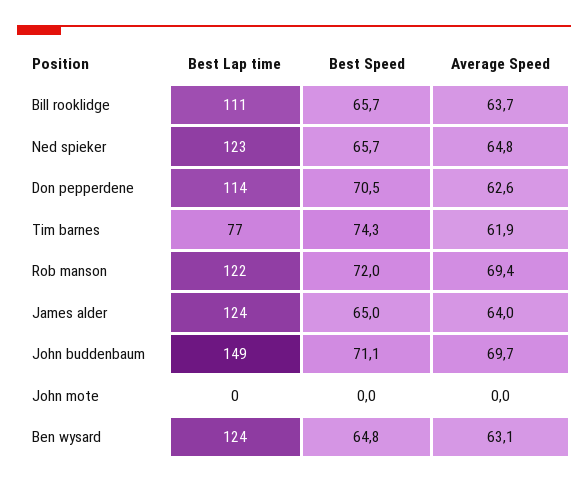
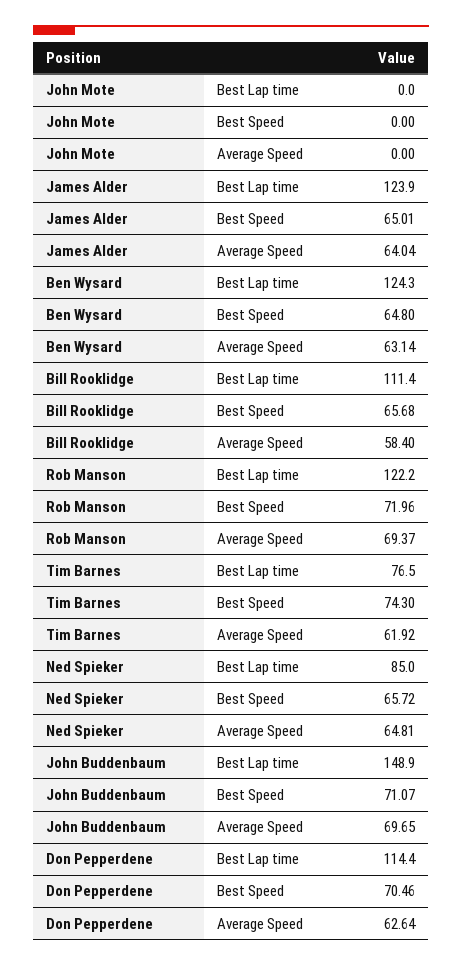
Average Speed, Bill rooklidge: 63.7 -> 58.4
Best Lap time, Ned spieker: 123 -> 85

